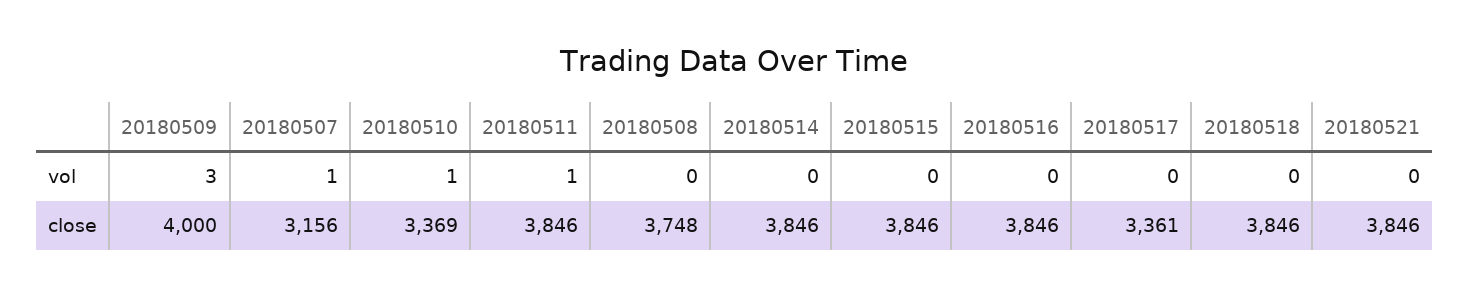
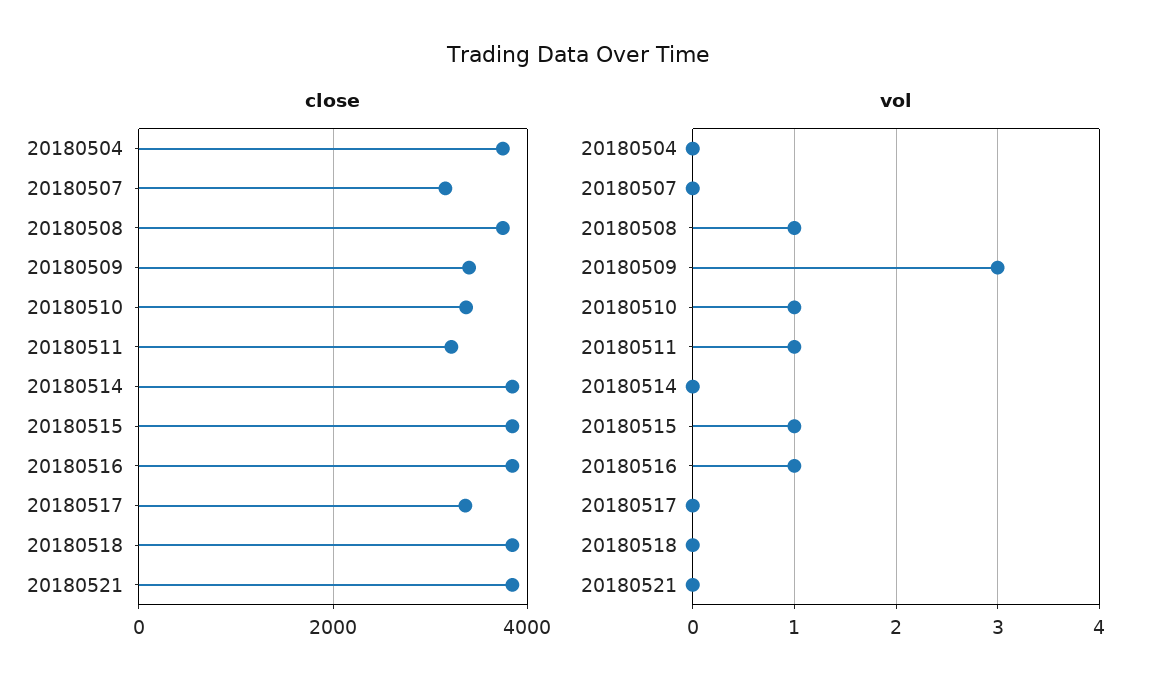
vol, 20180507: 1 -> 0
vol, 20180508: 0 -> 1
vol, 20180515: 0 -> 1
vol, 20180516: 0 -> 1
close, 20180509: 4000 -> 3400
close, 20180511: 3846 -> 3200
close, 20180504: none -> 3800
vol, 20180504: none -> 0

